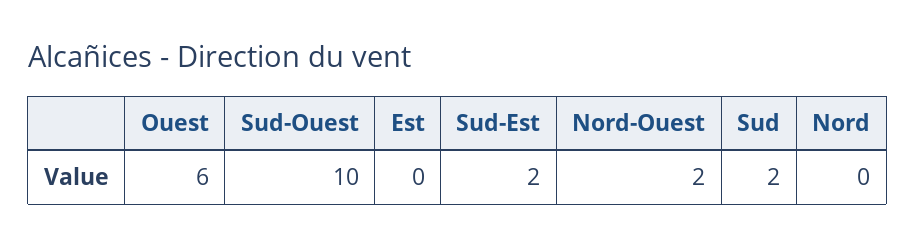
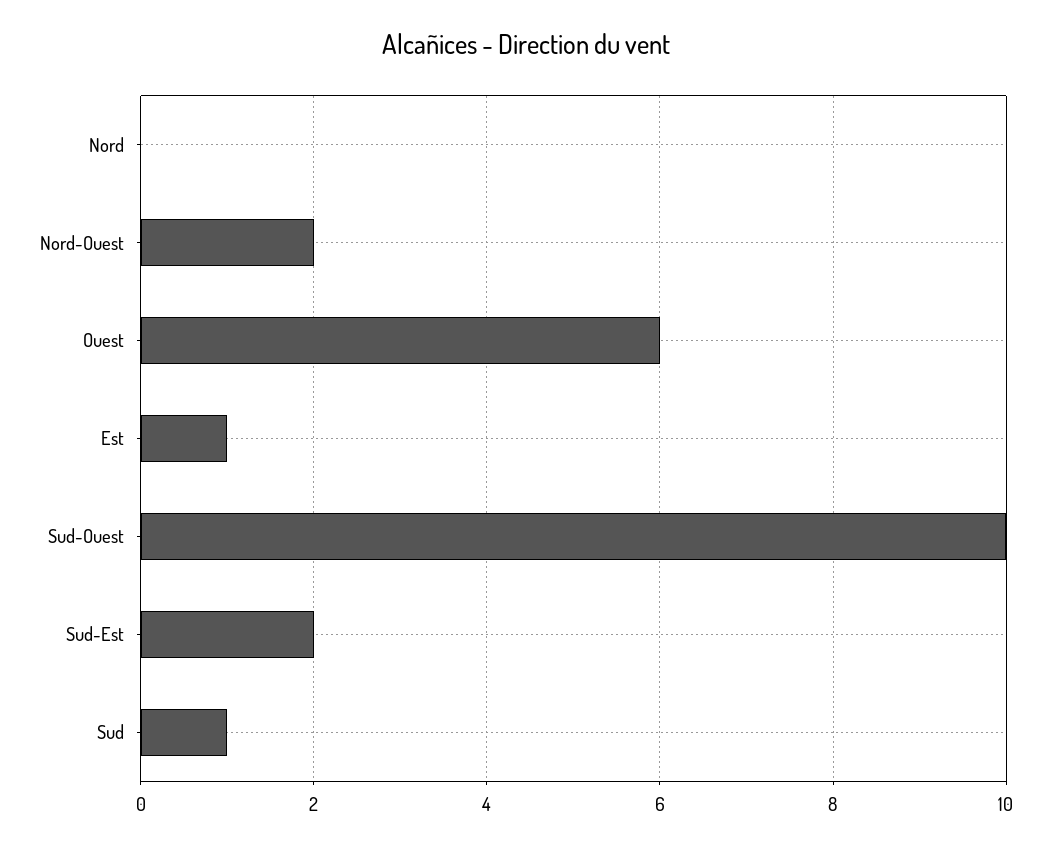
Est: 0 -> 1
Sud: 2 -> 1

